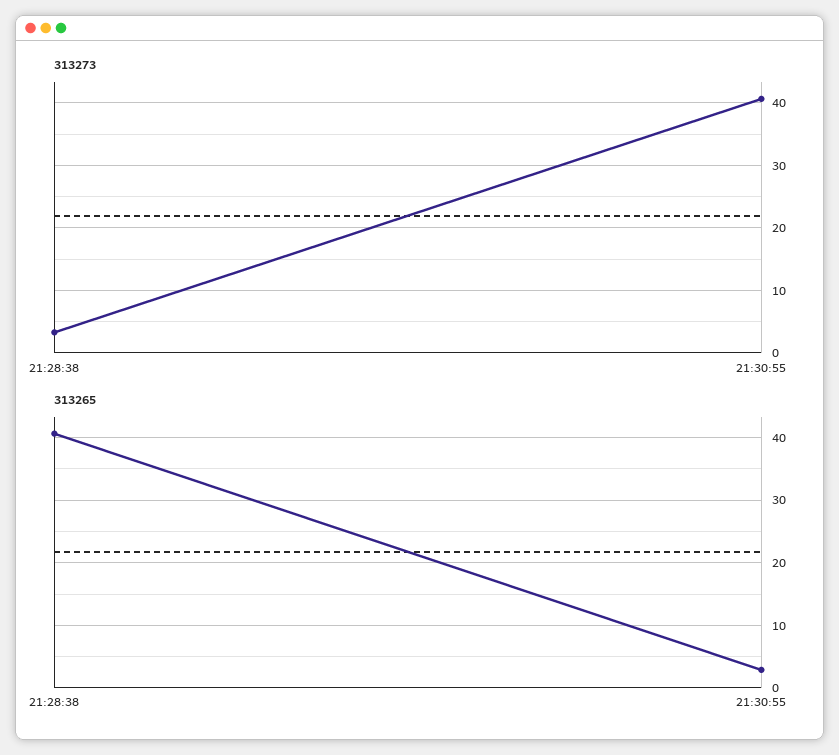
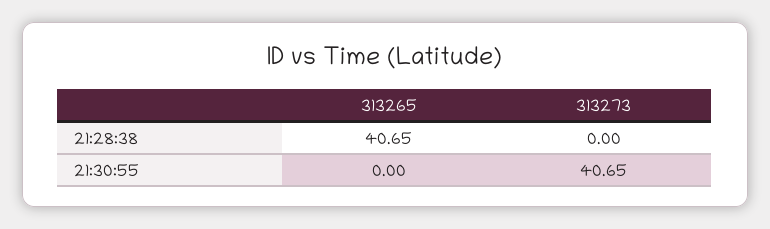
313273, 21:28:38: 3 -> 0
313265, 21:30:55: 3 -> 0

